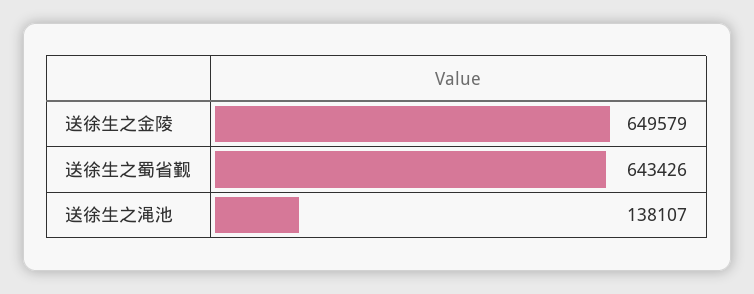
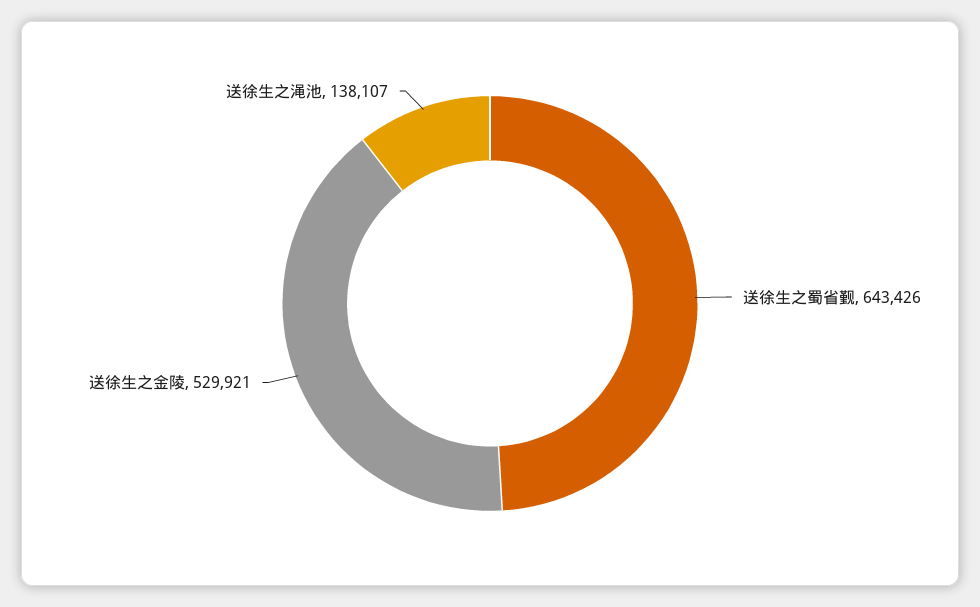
送徐生之金陵: 649579 -> 529921

